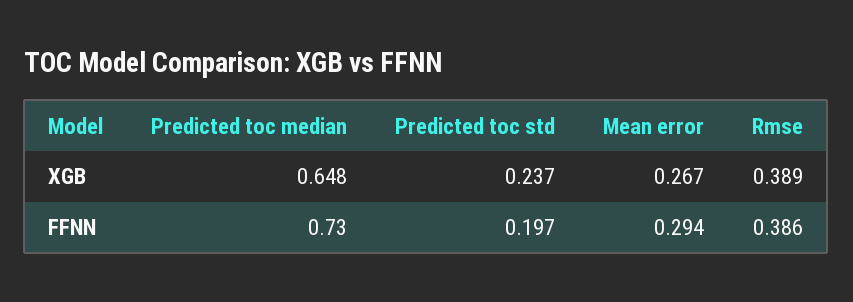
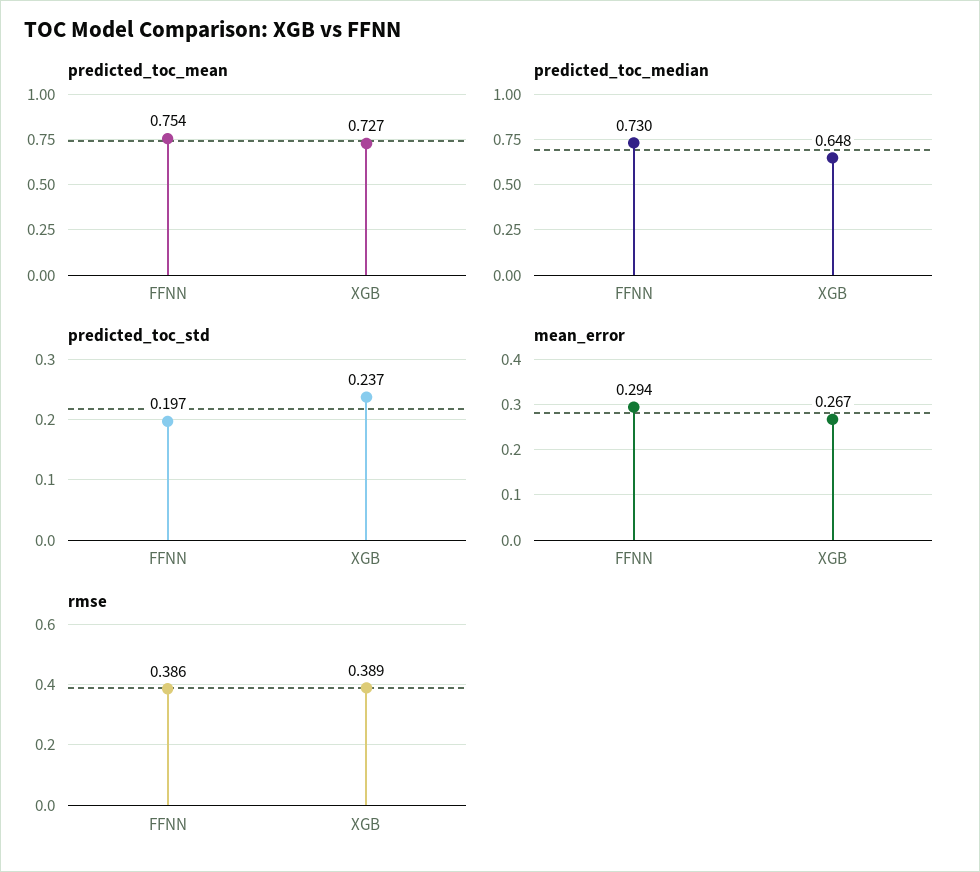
predicted_toc_mean, FFNN: none -> 0.754
predicted_toc_mean, XGB: none -> 0.727

